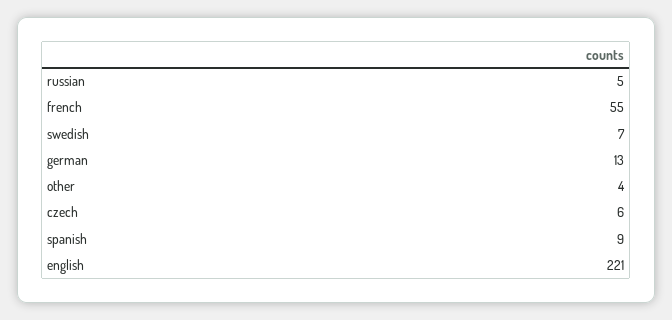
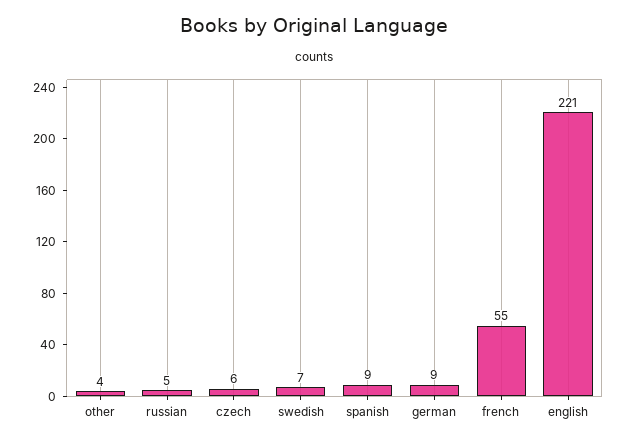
german: 13 -> 9

